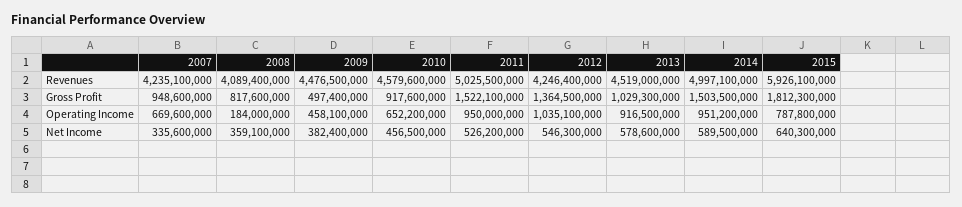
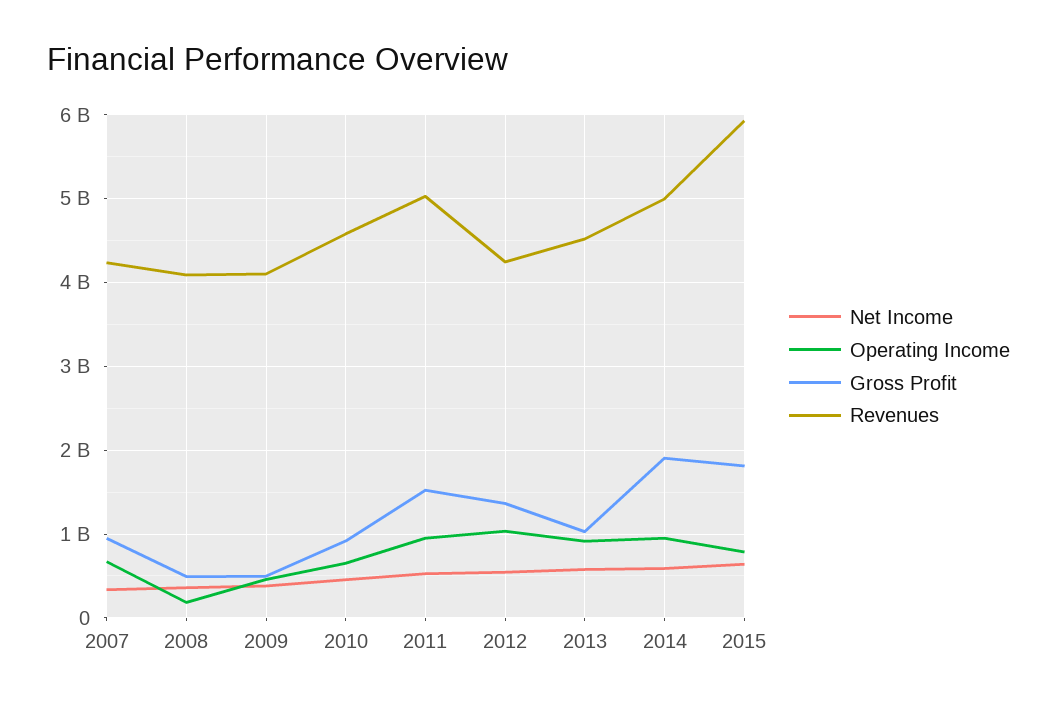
Revenues, 2009: 4476500000 -> 4100000000
Gross Profit, 2008: 817600000 -> 500000000
Gross Profit, 2014: 1503500000 -> 1900000000

